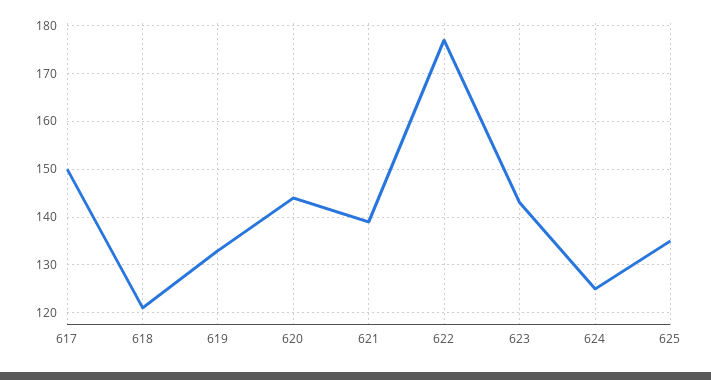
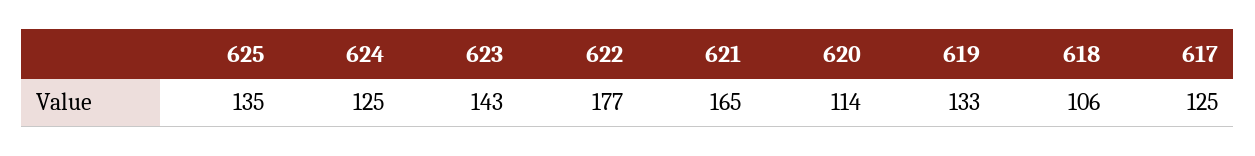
617: 150 -> 125
618: 120 -> 106
620: 145 -> 114
621: 140 -> 165

